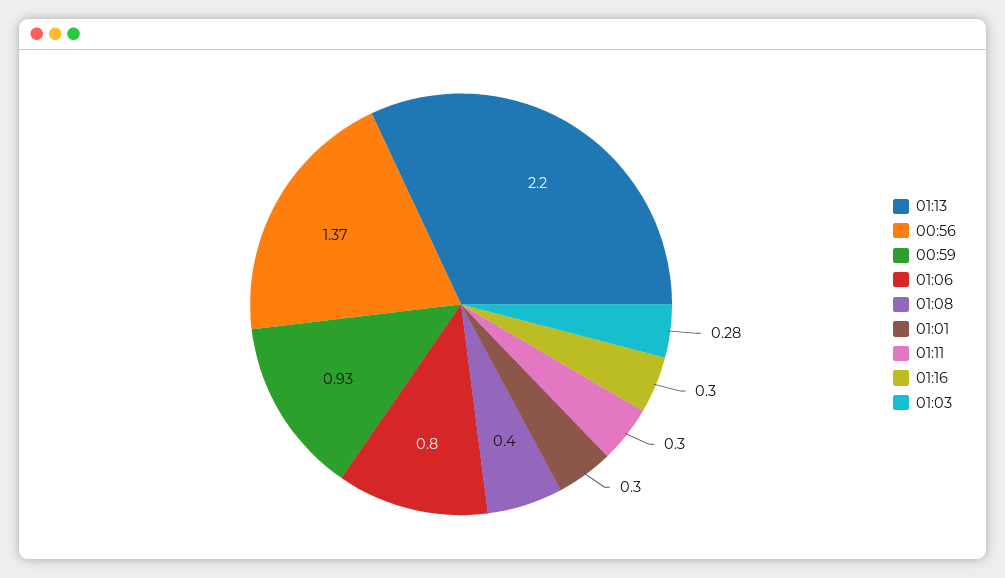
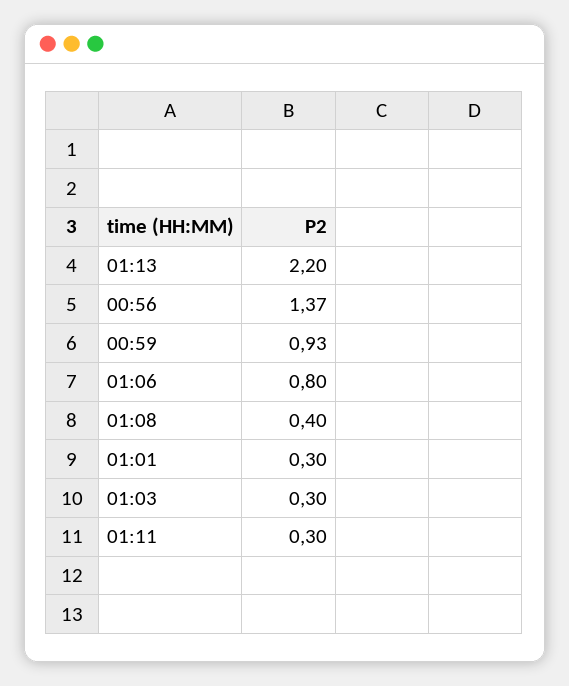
01:16: 0.3 -> none
01:03: 0.28 -> 0.3

